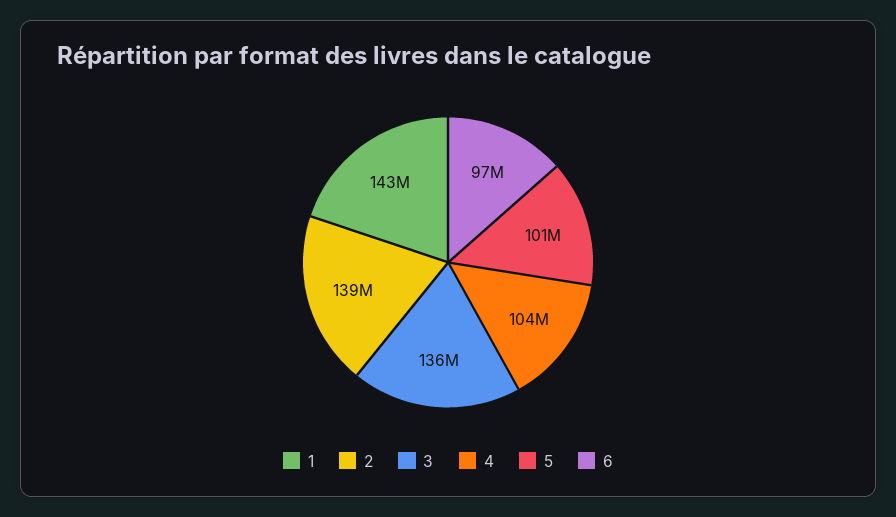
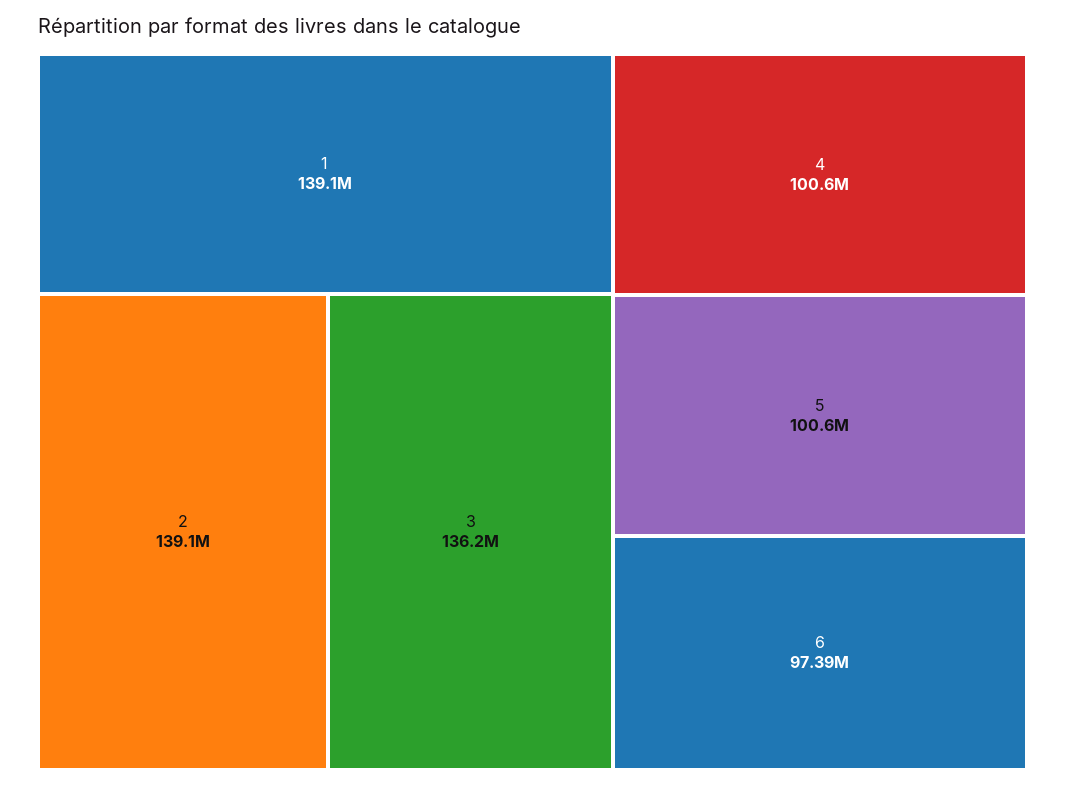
1: 143000000 -> 139100000
4: 104000000 -> 100600000

